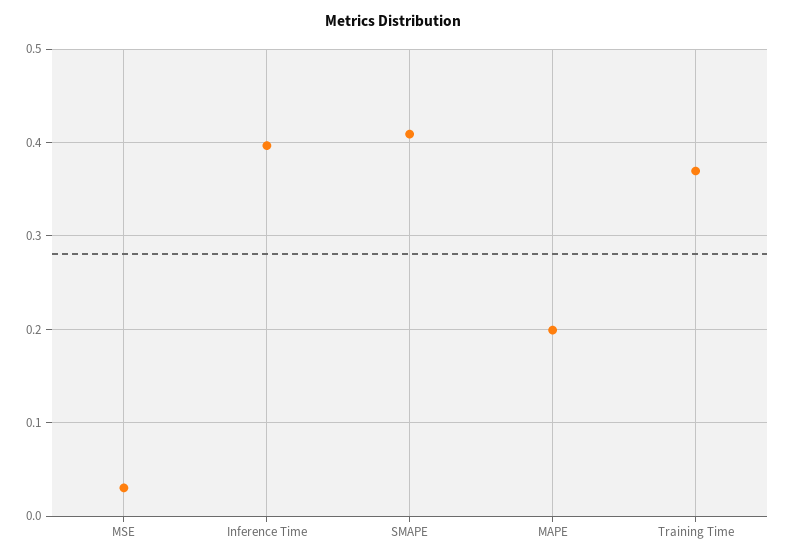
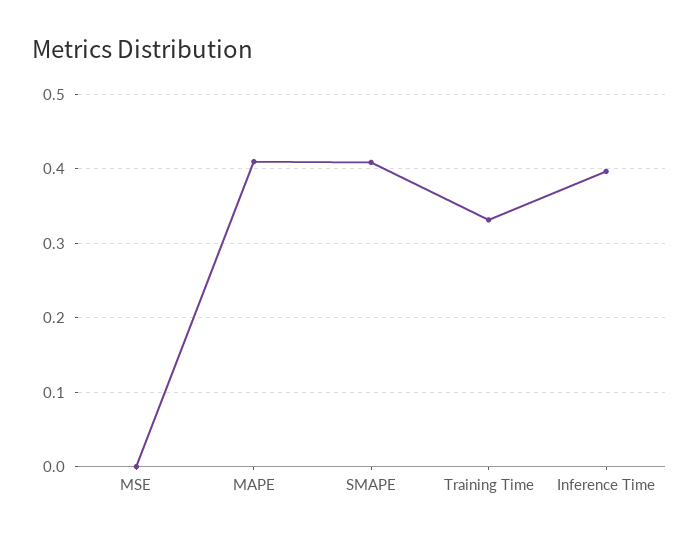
MSE: 0.03 -> 0
MAPE: 0.2 -> 0.41
Training Time: 0.37 -> 0.33

